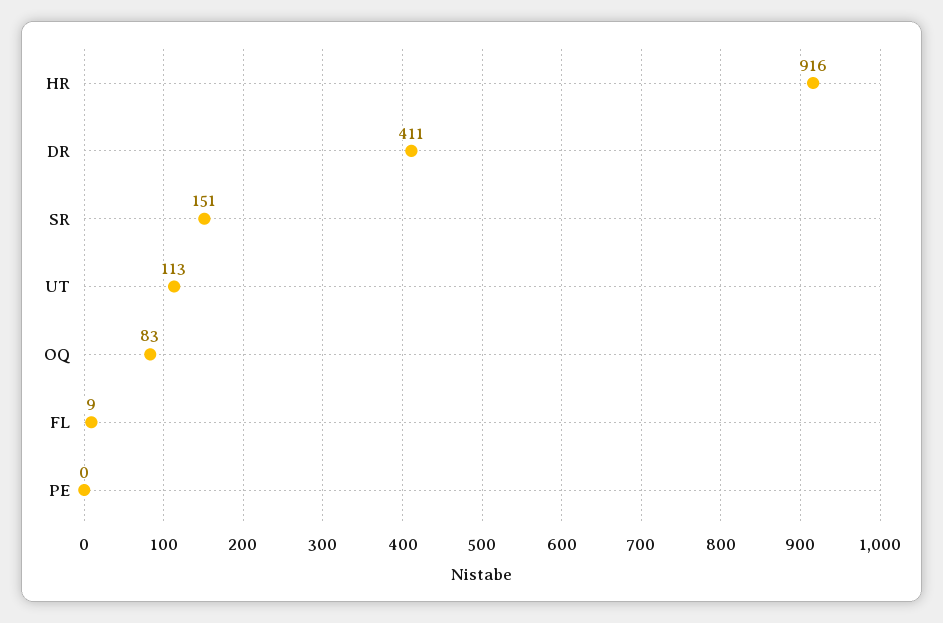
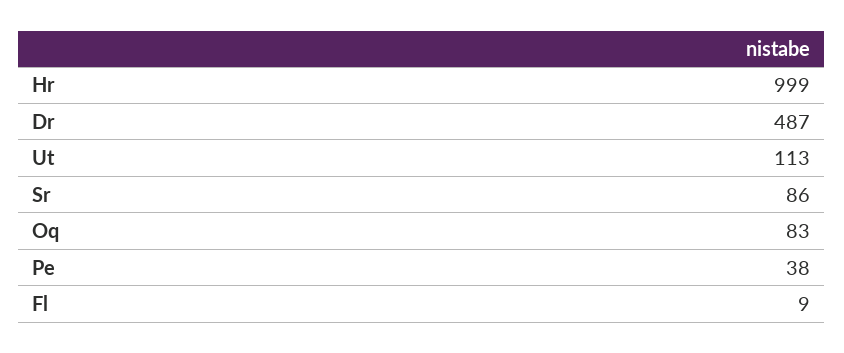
HR: 916 -> 999
DR: 411 -> 487
SR: 151 -> 86
PE: 0 -> 38

